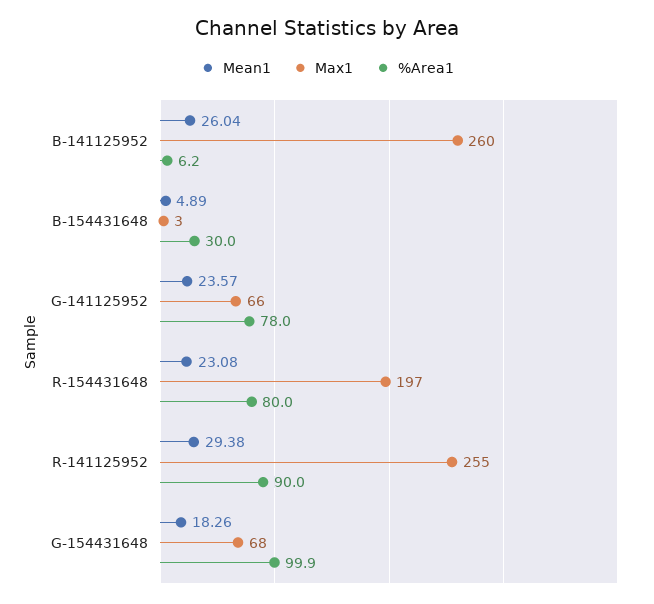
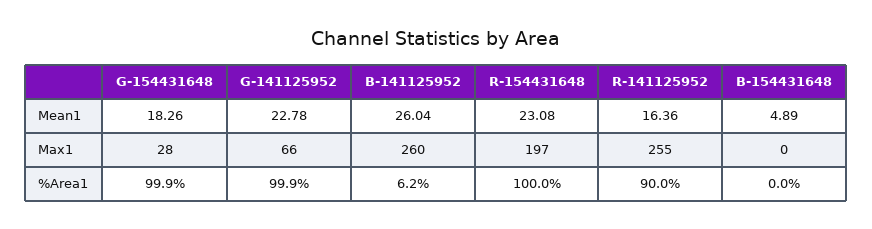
Max1, B-154431648: 3 -> 0
%Area1, B-154431648: 30 -> 0
Mean1, G-141125952: 23.57 -> 22.78
%Area1, G-141125952: 78 -> 99.9
%Area1, R-154431648: 80 -> 100
Mean1, R-141125952: 29.38 -> 16.36
Max1, G-154431648: 68 -> 28

